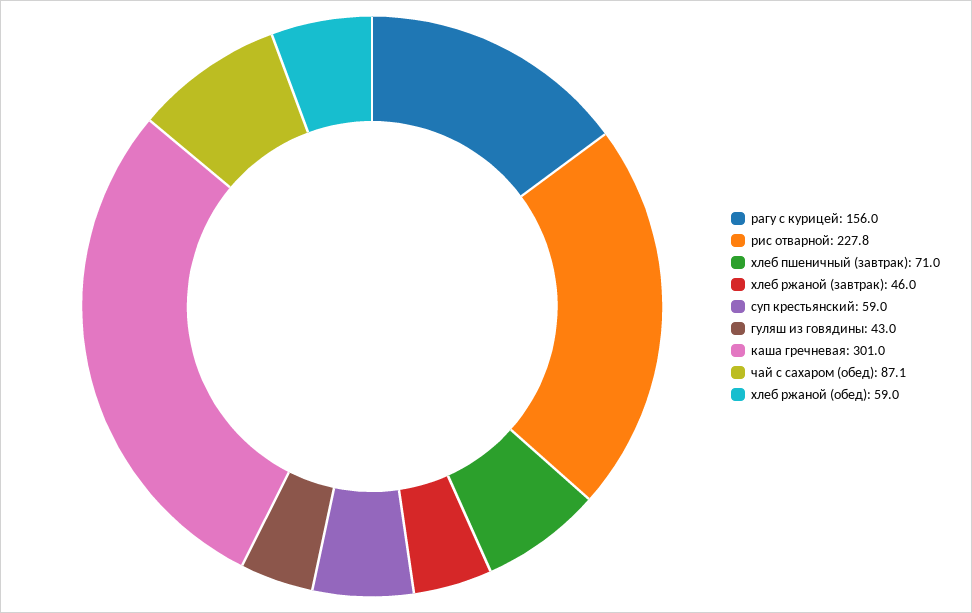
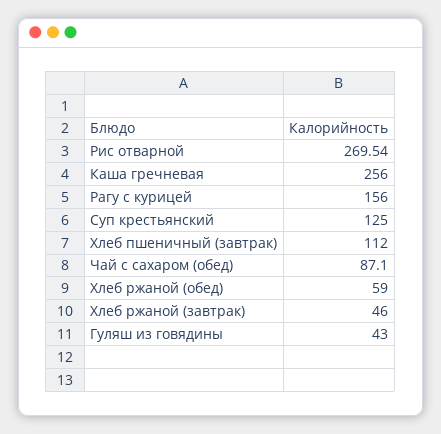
рис отварной: 227.8 -> 269.54
хлеб пшеничный (завтрак): 71 -> 112
суп крестьянский: 59 -> 125
каша гречневая: 301 -> 256

